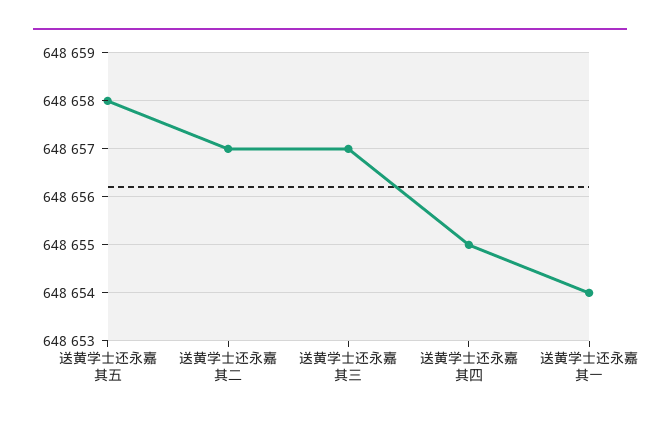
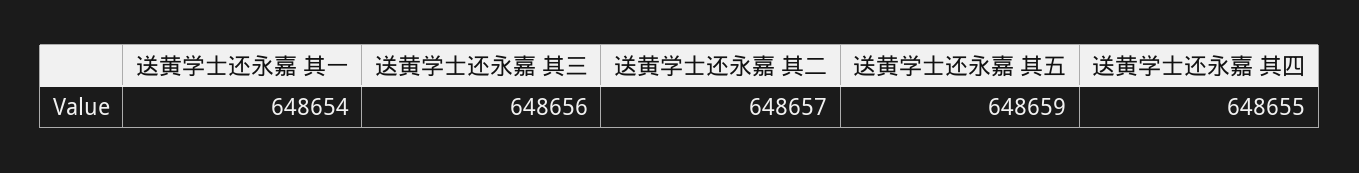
送黄学士还永嘉 其五: 648658 -> 648659
送黄学士还永嘉 其三: 648657 -> 648656

